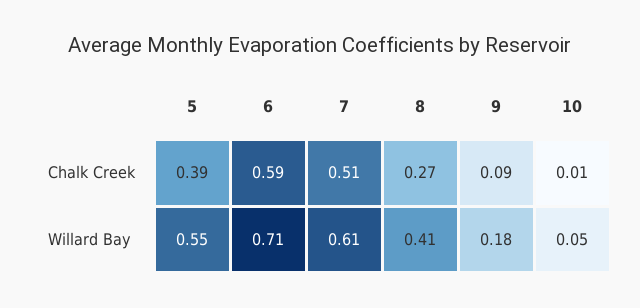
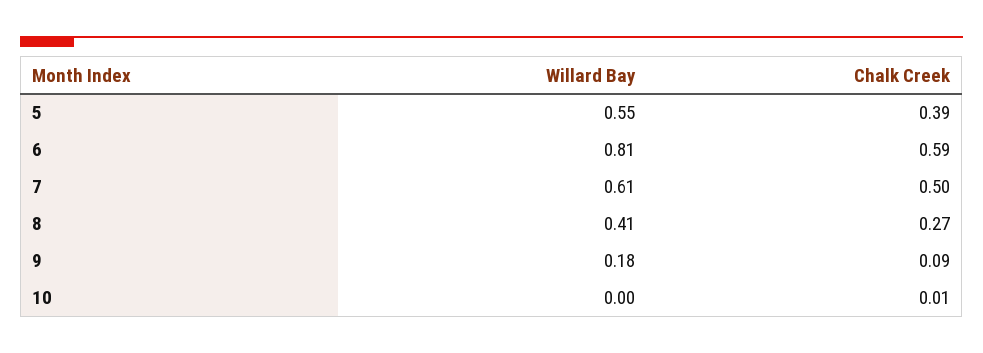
7, Chalk Creek: 0.51 -> 0.5
6, Willard Bay: 0.71 -> 0.81
10, Willard Bay: 0.05 -> 0

